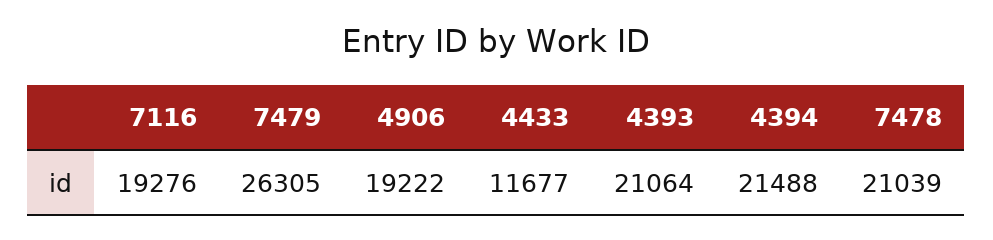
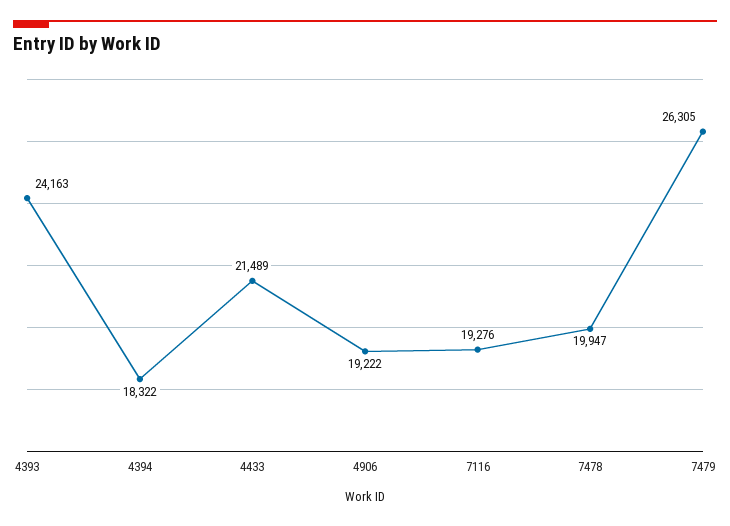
4433: 11677 -> 21489
4393: 21064 -> 24163
4394: 21488 -> 18322
7478: 21039 -> 19947

